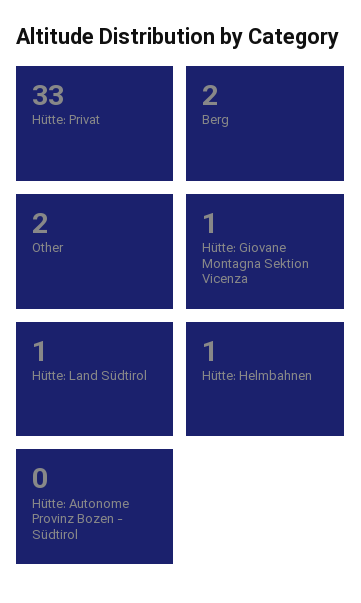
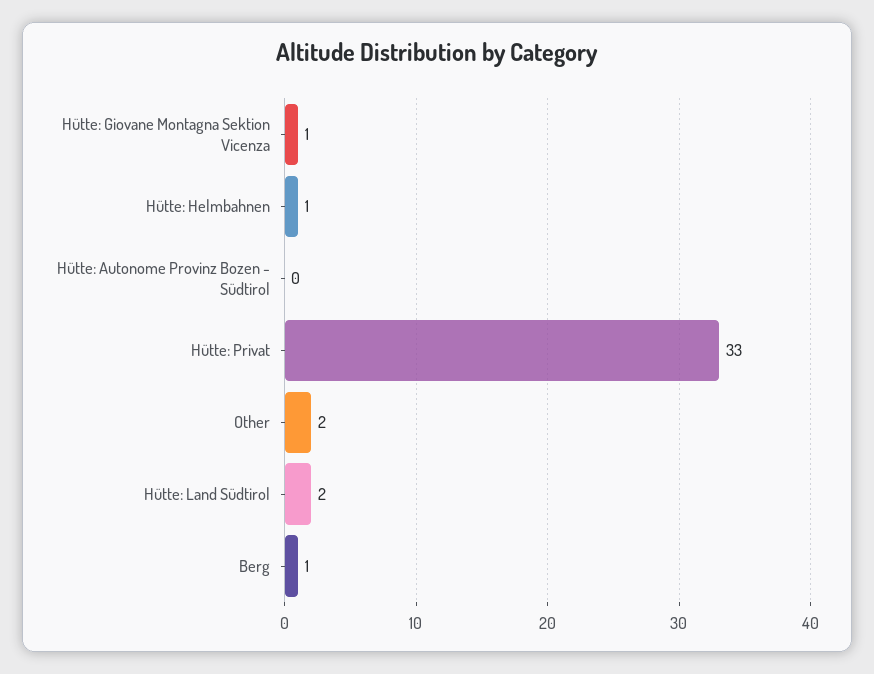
Berg: 2 -> 1
Hütte: Land Südtirol: 1 -> 2

